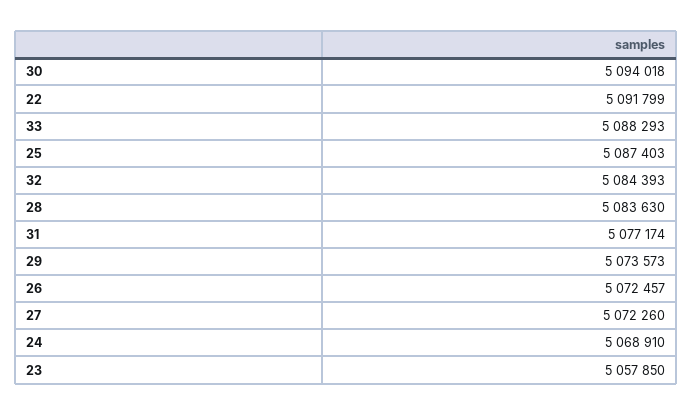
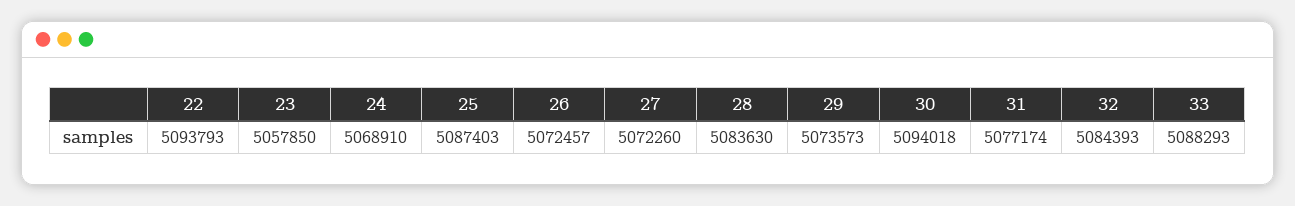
22: 5091799 -> 5093793

